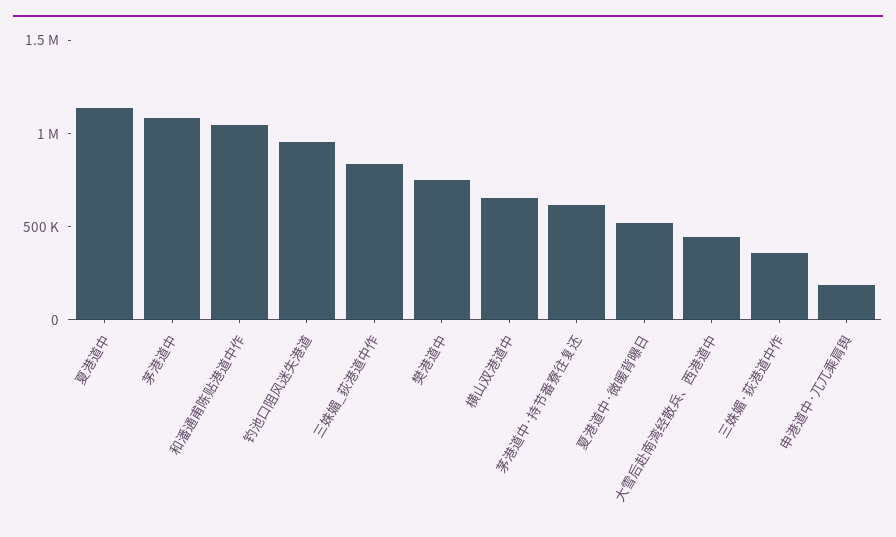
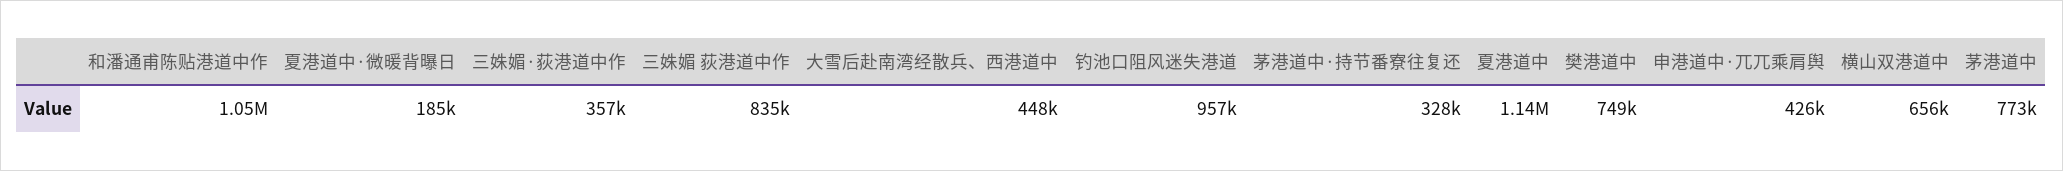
茅港道中: 1100000 -> 773000
茅港道中·持节番寮往复还: 600000 -> 328000
夏港道中·微暖背曝日: 500000 -> 185000
申港道中·兀兀乘肩舆: 200000 -> 426000

